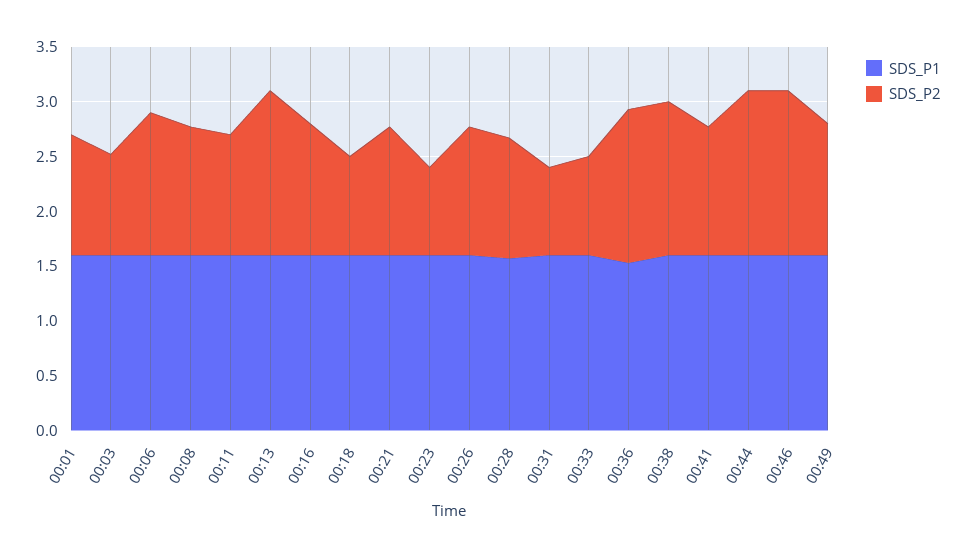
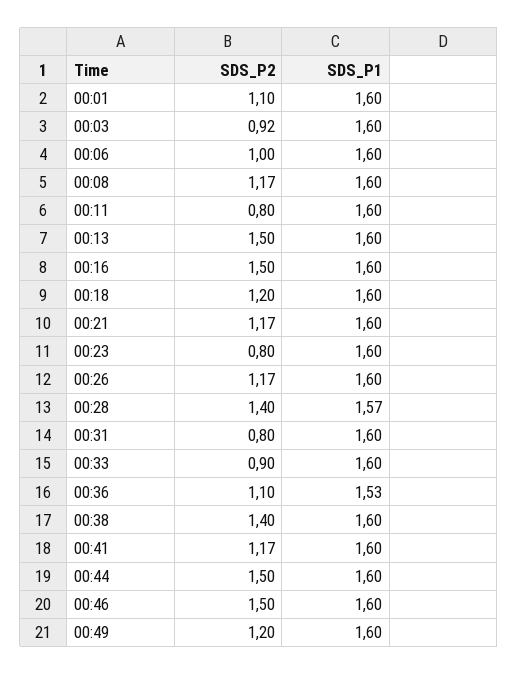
SDS_P2, 00:06: 1.3 -> 1
SDS_P2, 00:11: 1.1 -> 0.8
SDS_P2, 00:16: 1.2 -> 1.5
SDS_P2, 00:18: 0.9 -> 1.2
SDS_P2, 00:28: 1.1 -> 1.4
SDS_P2, 00:36: 1.4 -> 1.1

